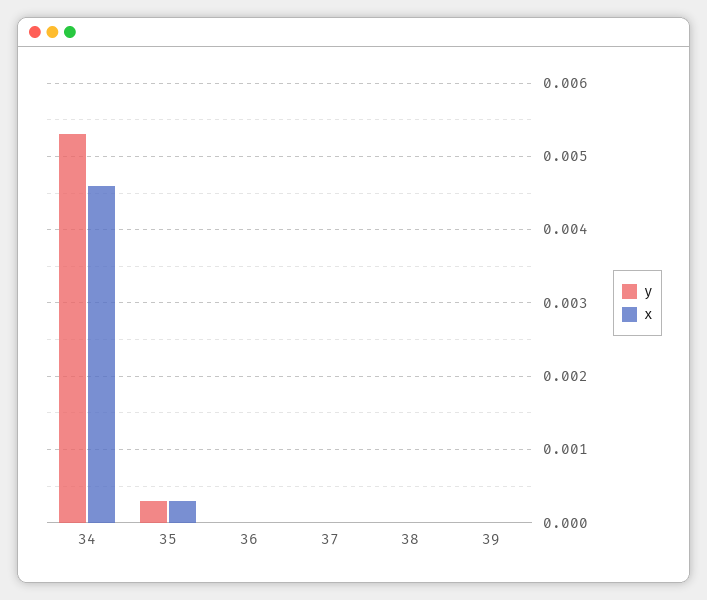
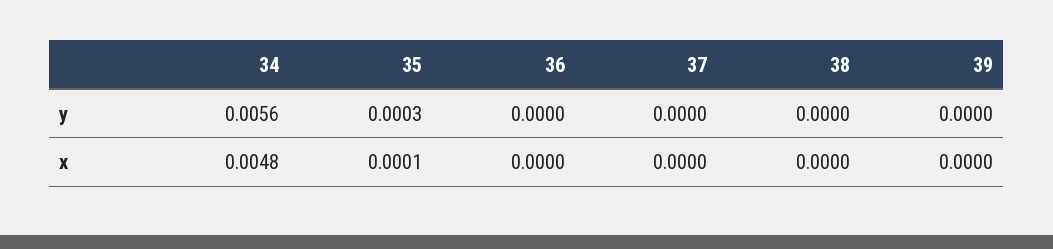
y, 34: 0.0053 -> 0.0056
x, 34: 0.0046 -> 0.0048
x, 35: 0.0003 -> 0.0001

